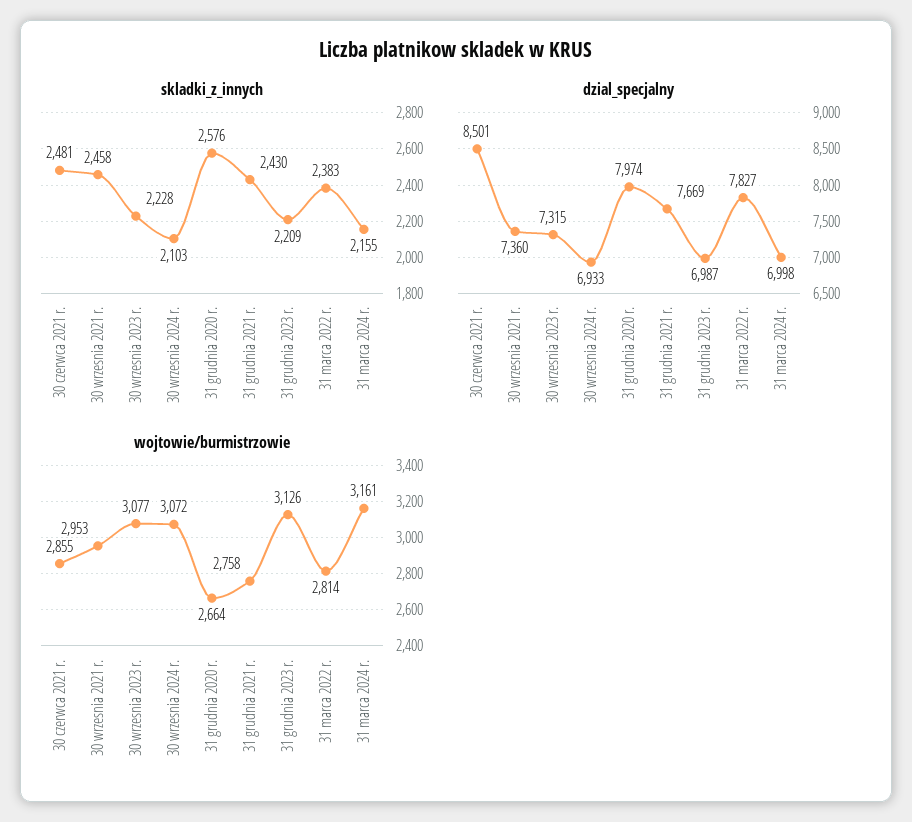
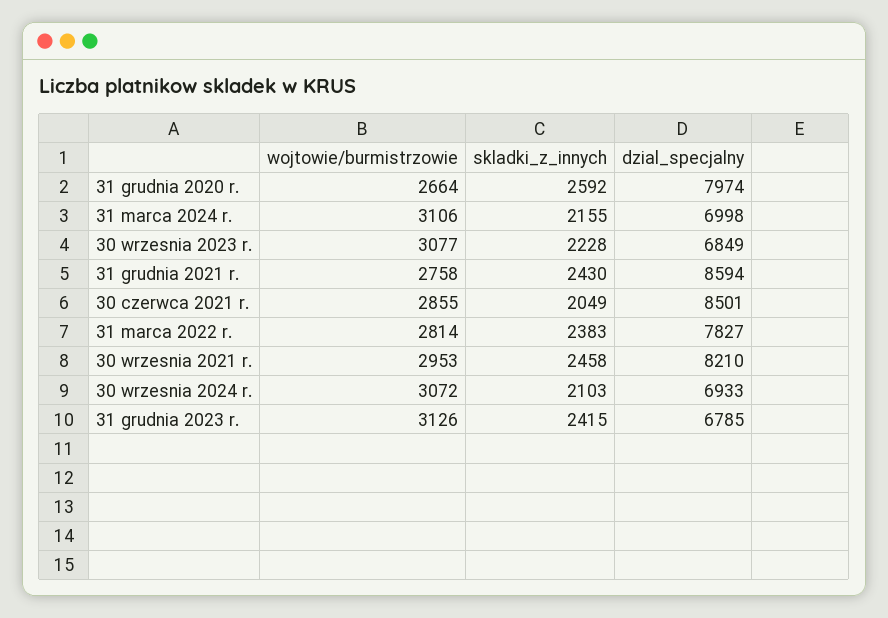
skladki_z_innych, 30 czerwca 2021 r.: 2481 -> 2049
skladki_z_innych, 31 grudnia 2020 r.: 2576 -> 2592
skladki_z_innych, 31 grudnia 2023 r.: 2209 -> 2415
dzial_specjalny, 30 wrzesnia 2021 r.: 7360 -> 8210
dzial_specjalny, 30 wrzesnia 2023 r.: 7315 -> 6849
dzial_specjalny, 31 grudnia 2021 r.: 7669 -> 8594
dzial_specjalny, 31 grudnia 2023 r.: 6987 -> 6785
wojtowie/burmistrzowie, 31 marca 2024 r.: 3161 -> 3106

